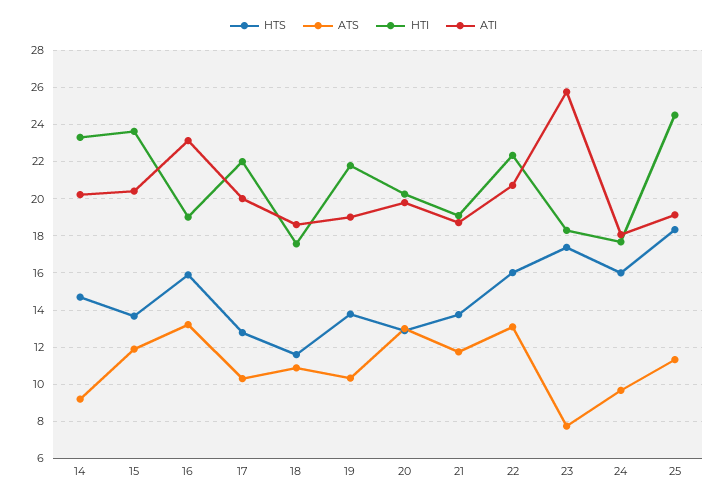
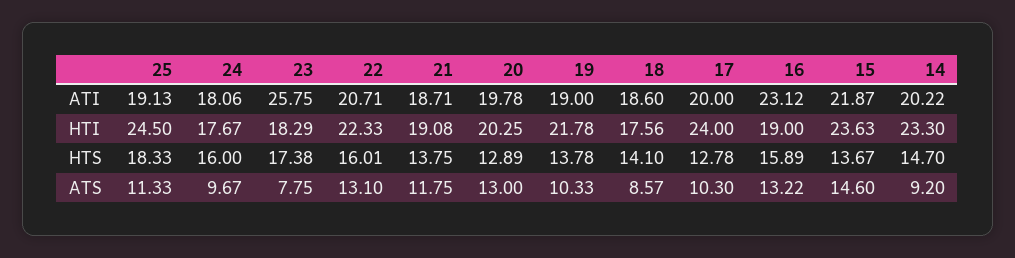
ATS, 15: 12 -> 14.6
ATI, 15: 20.5 -> 21.87
HTI, 17: 22 -> 24
HTS, 18: 11.5 -> 14.1
ATS, 18: 11 -> 8.57

